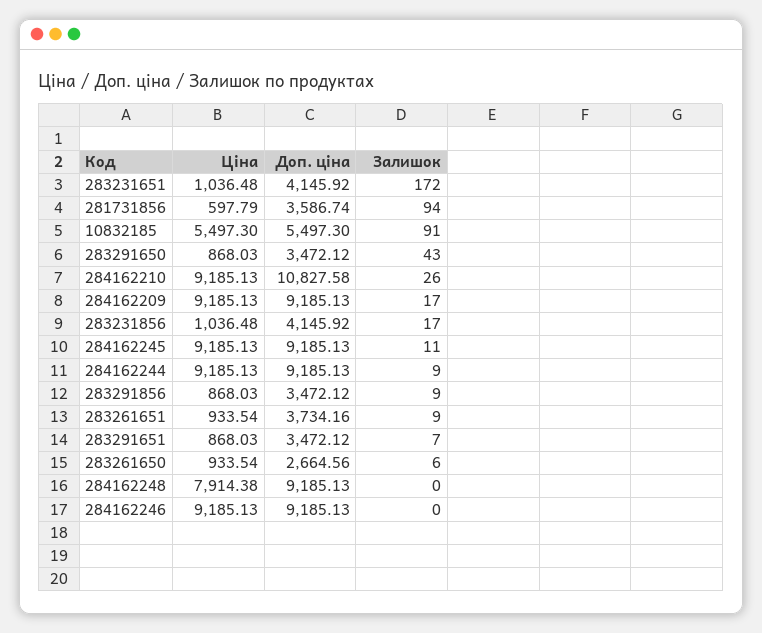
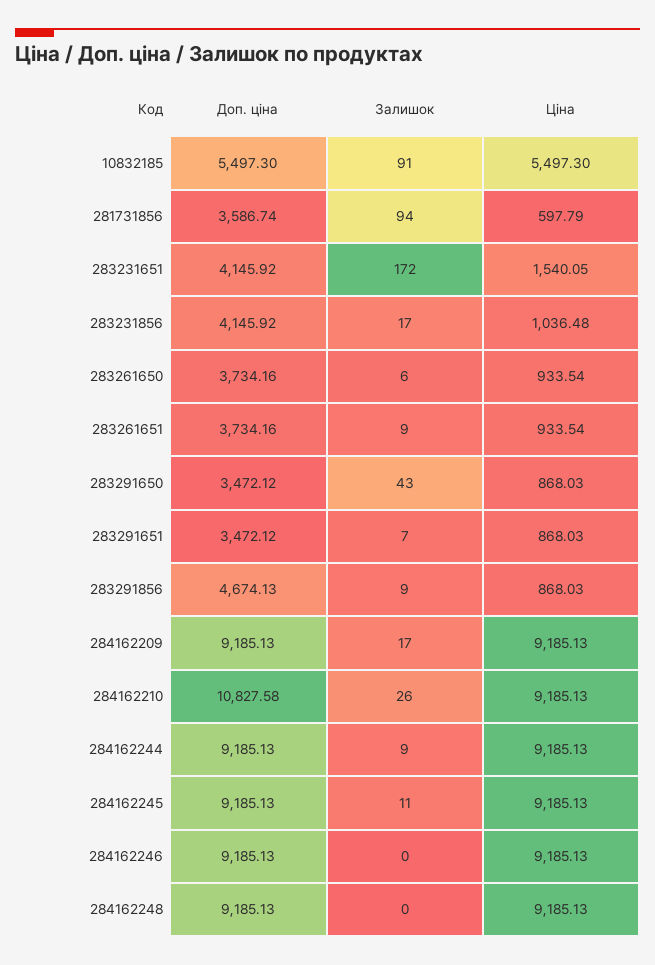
Ціна, 283231651: 1036.48 -> 1540.05
Доп. ціна, 283291856: 3472.12 -> 4674.13
Доп. ціна, 283261650: 2664.56 -> 3734.16
Ціна, 284162248: 7914.38 -> 9185.13

